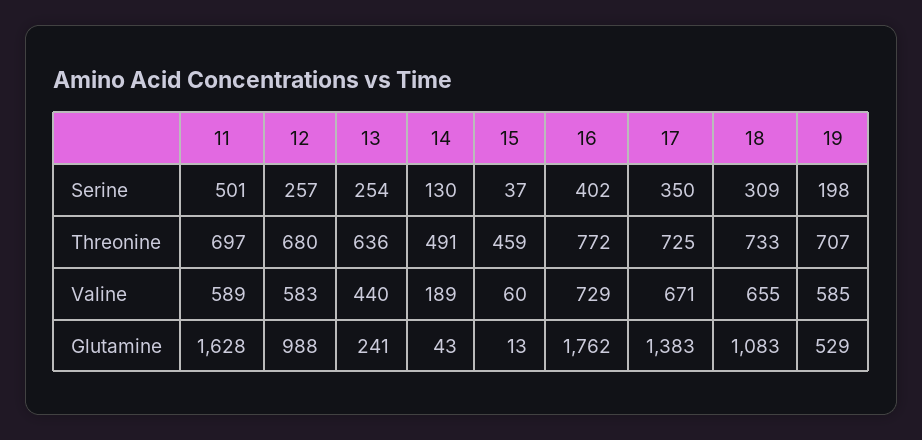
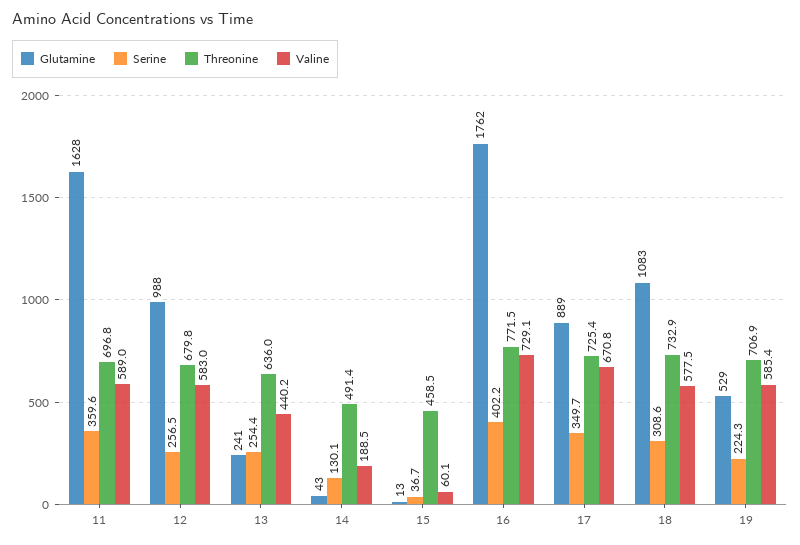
Serine, 11: 501 -> 359.6
Serine, 19: 198 -> 224.3
Valine, 18: 655 -> 577.5
Glutamine, 17: 1383 -> 889

